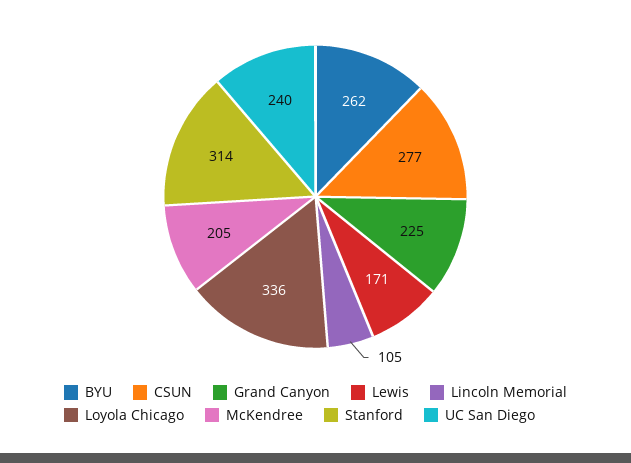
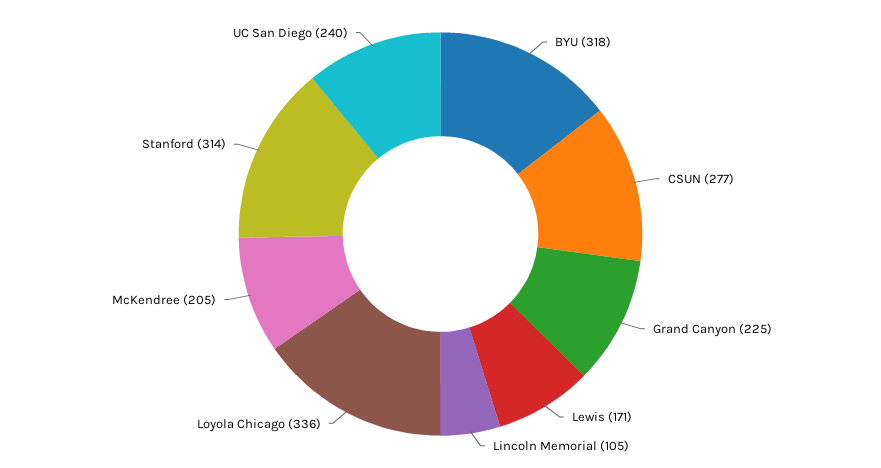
BYU: 262 -> 318

